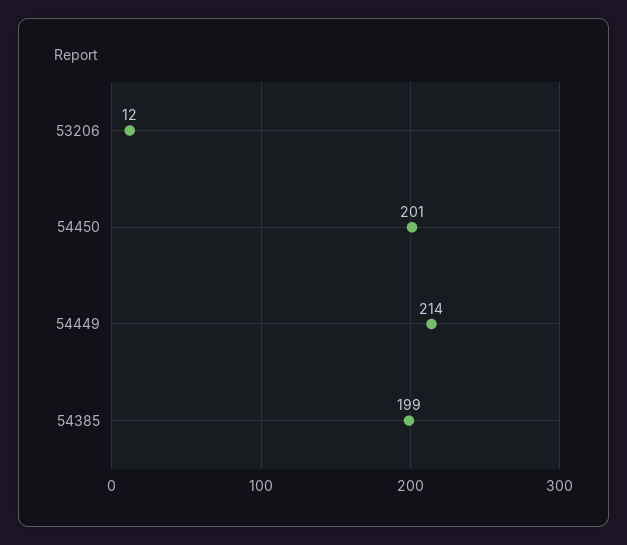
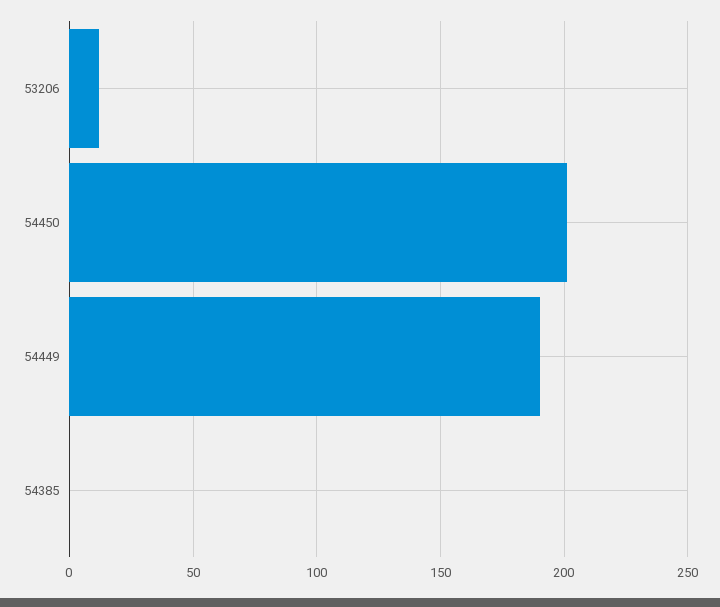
54449: 214 -> 190
54385: 199 -> 0

